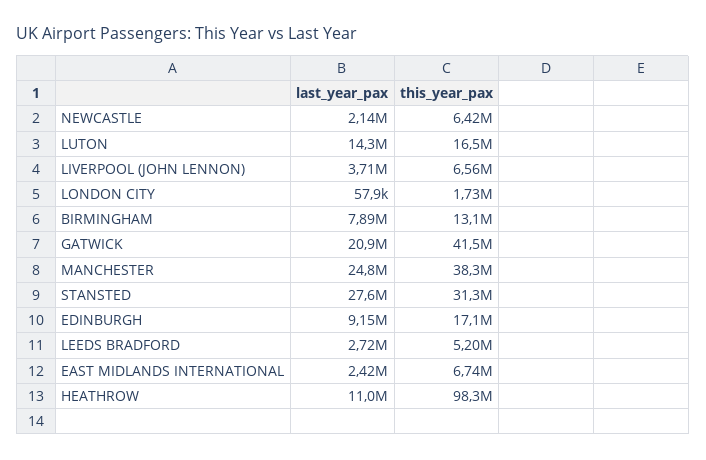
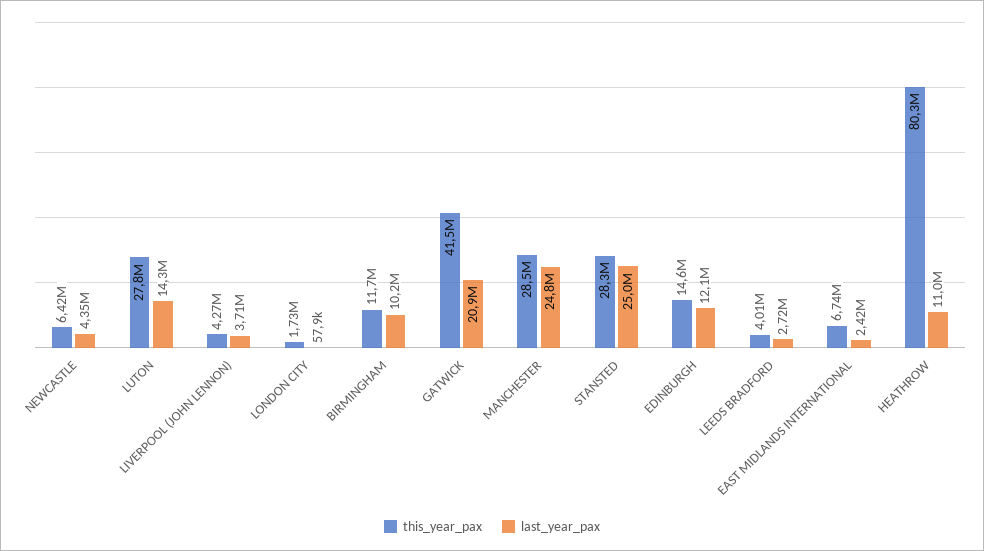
last_year_pax, NEWCASTLE: 2140000 -> 4350000
this_year_pax, LUTON: 16500000 -> 27800000
this_year_pax, LIVERPOOL (JOHN LENNON): 6560000 -> 4270000
last_year_pax, BIRMINGHAM: 7890000 -> 10200000
this_year_pax, BIRMINGHAM: 13100000 -> 11700000
this_year_pax, MANCHESTER: 38300000 -> 28500000
last_year_pax, STANSTED: 27600000 -> 25000000
this_year_pax, STANSTED: 31300000 -> 28300000
last_year_pax, EDINBURGH: 9150000 -> 12100000
this_year_pax, EDINBURGH: 17100000 -> 14600000
this_year_pax, LEEDS BRADFORD: 5200000 -> 4010000
this_year_pax, HEATHROW: 98300000 -> 80300000

